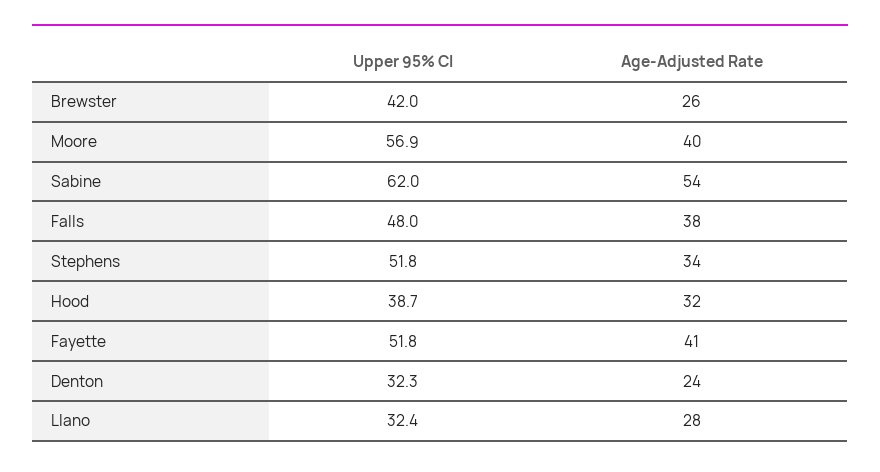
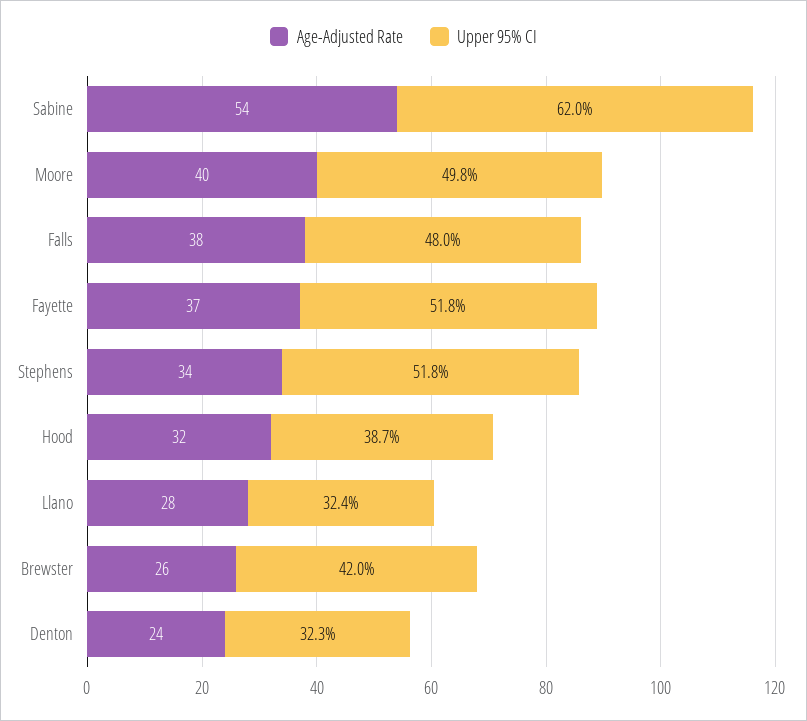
Upper 95% CI, Moore: 56.9 -> 49.8
Age-Adjusted Rate, Fayette: 41 -> 37

